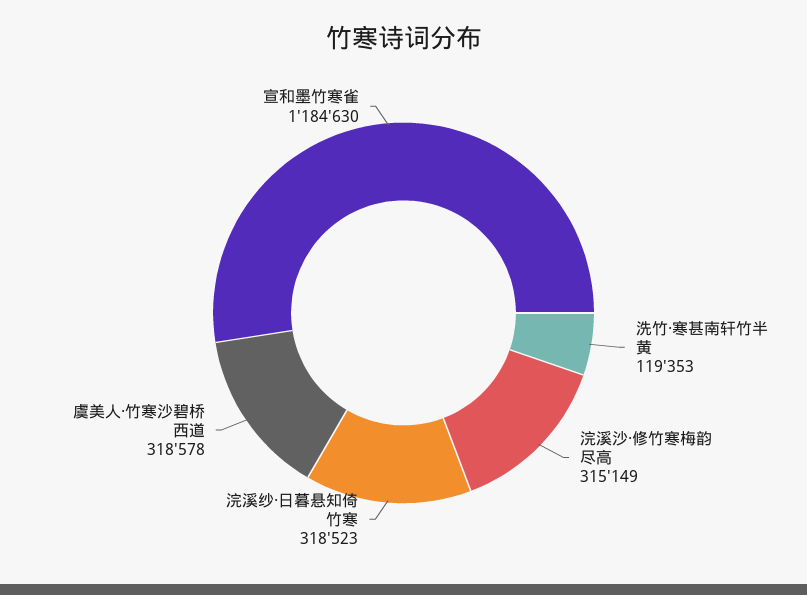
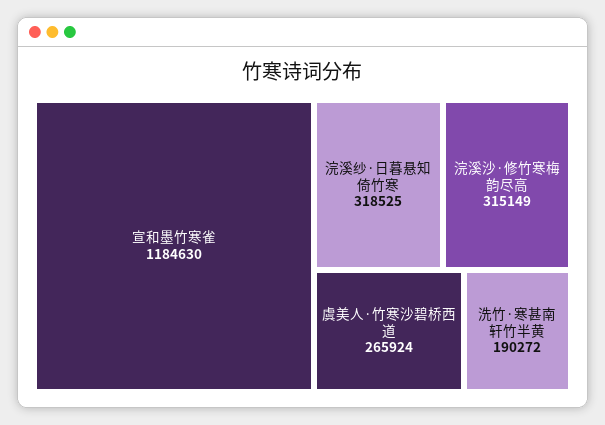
洗竹·寒甚南轩竹半黄: 119353 -> 190272
浣溪纱·日暮悬知倚竹寒: 318523 -> 318525
虞美人·竹寒沙碧桥西道: 318578 -> 265924

